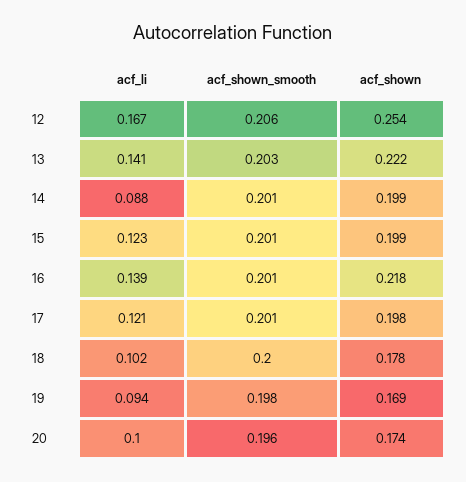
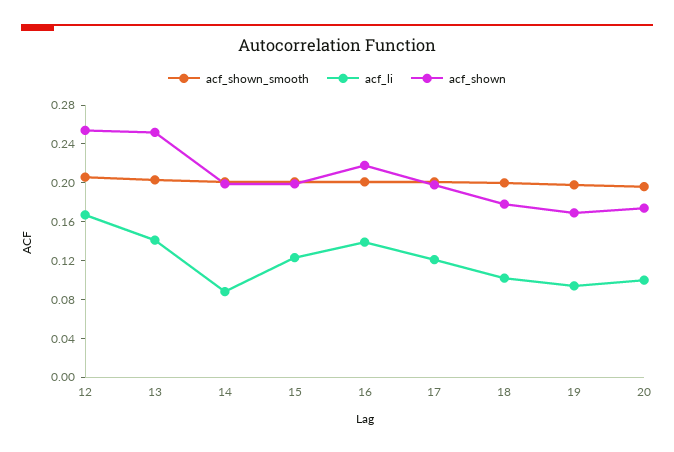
acf_shown, 13: 0.222 -> 0.25

